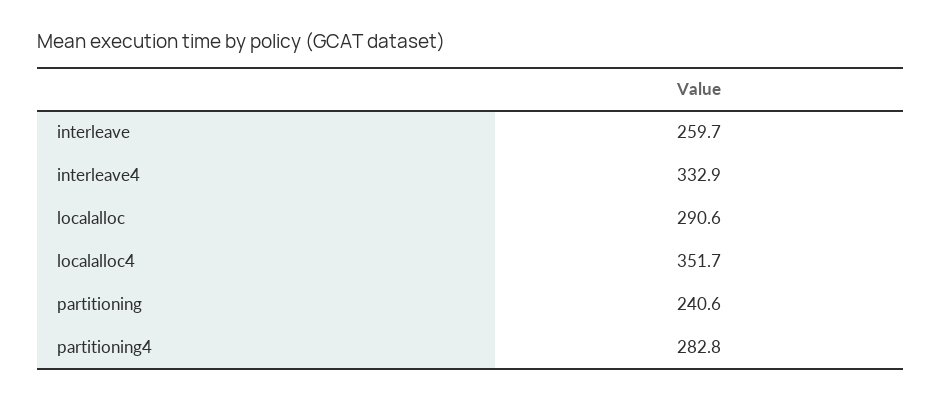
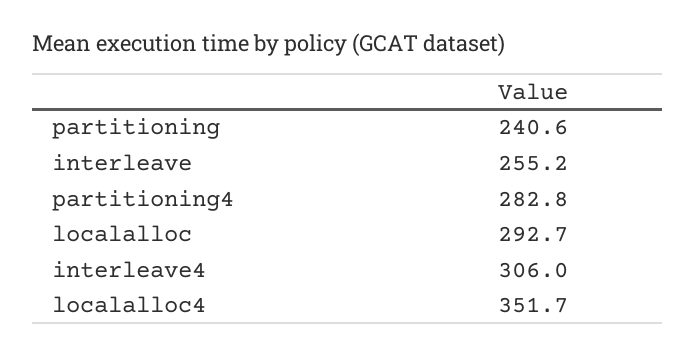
interleave: 259.7 -> 255.2
interleave4: 332.9 -> 306
localalloc: 290.6 -> 292.7

